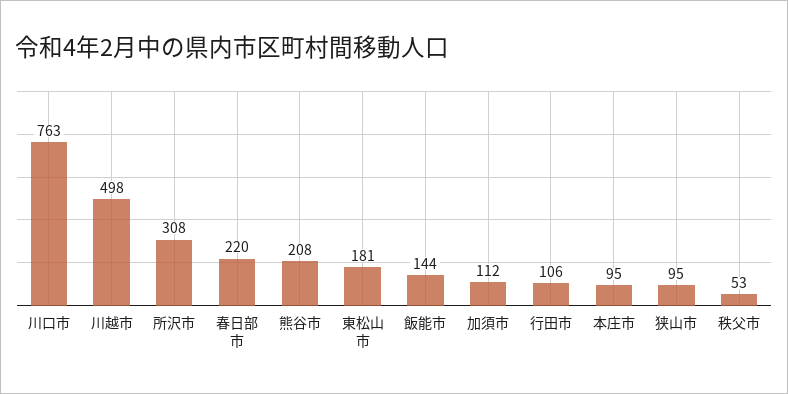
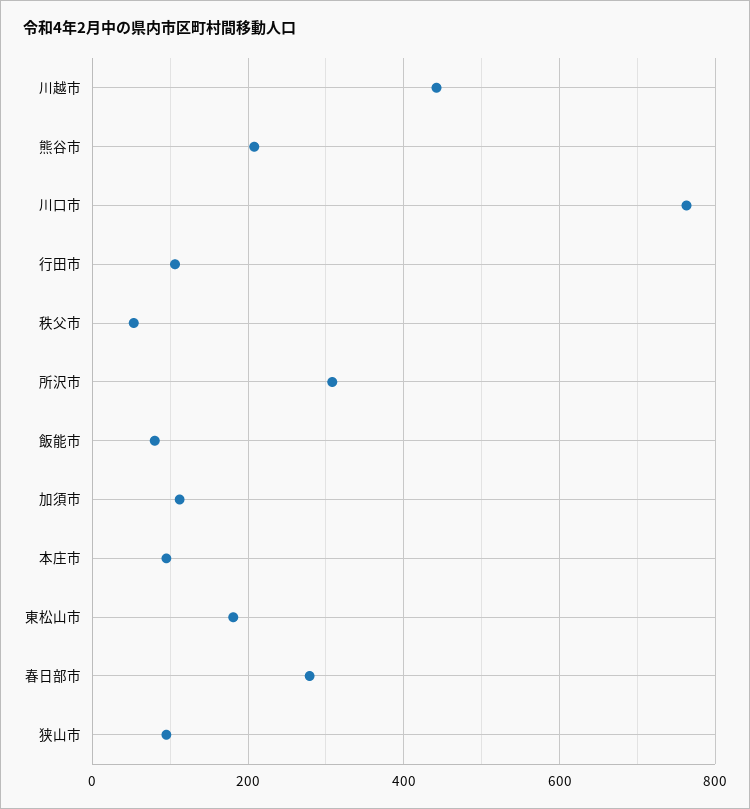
川越市: 498 -> 440
春日部市: 220 -> 280
飯能市: 144 -> 80

